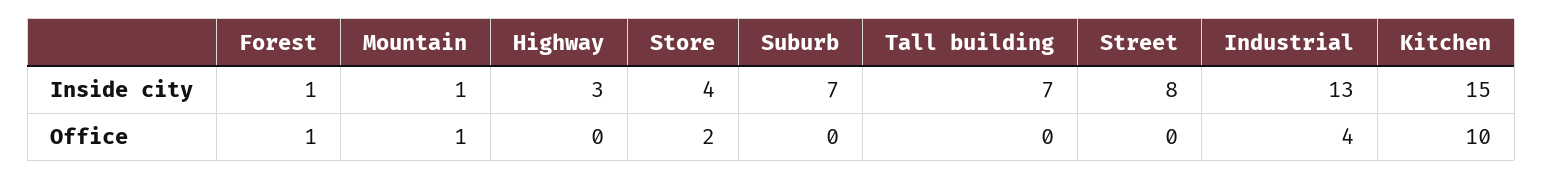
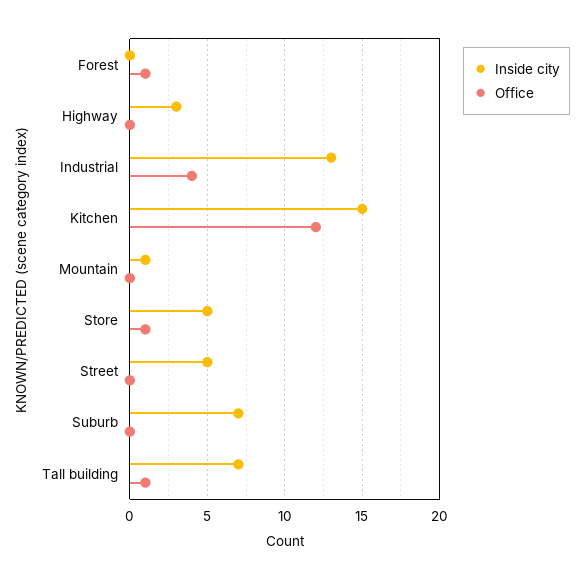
Inside city, Forest: 1 -> 0
Inside city, Store: 4 -> 5
Inside city, Street: 8 -> 5
Office, Mountain: 1 -> 0
Office, Store: 2 -> 1
Office, Tall building: 0 -> 1
Office, Kitchen: 10 -> 12

